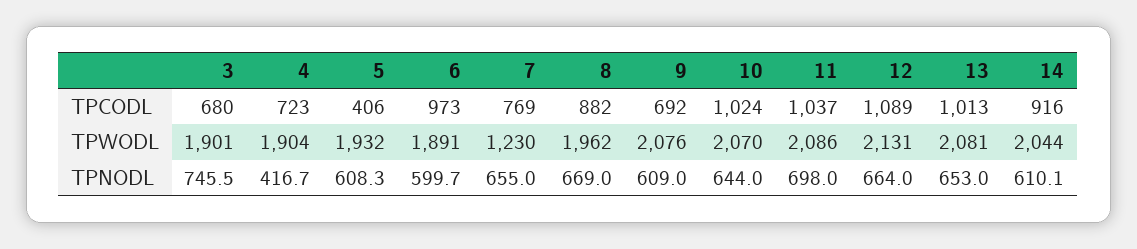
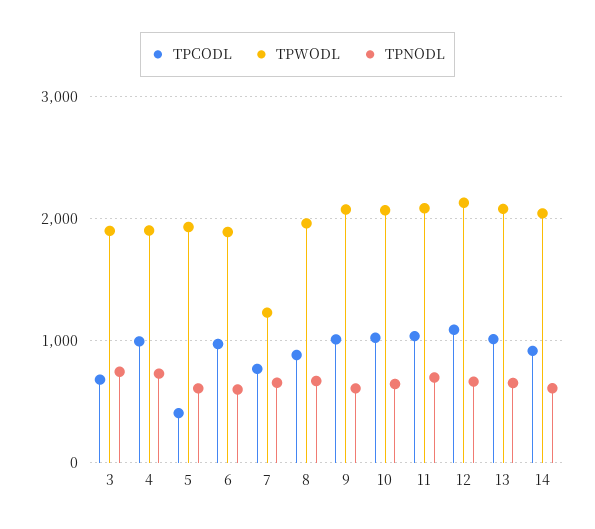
TPCODL, 4: 723 -> 1000
TPCODL, 9: 692 -> 1000
TPNODL, 4: 416.7 -> 700

